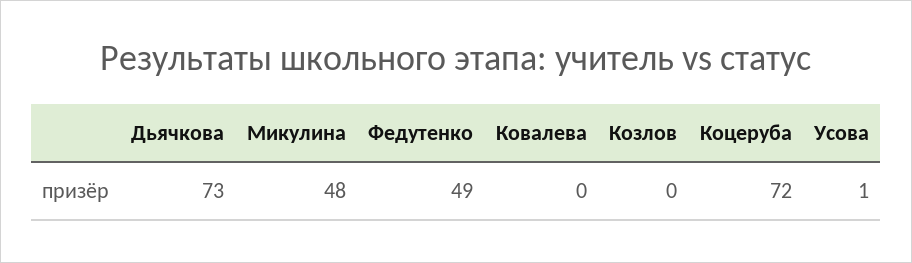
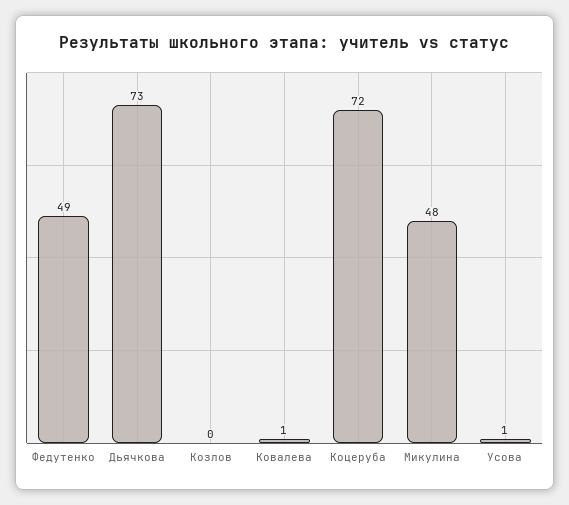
Ковалева: 0 -> 1

